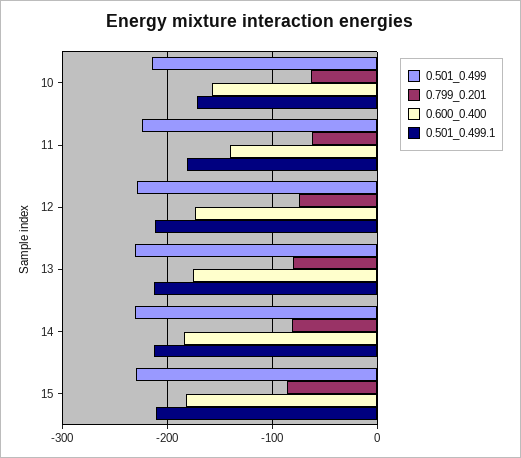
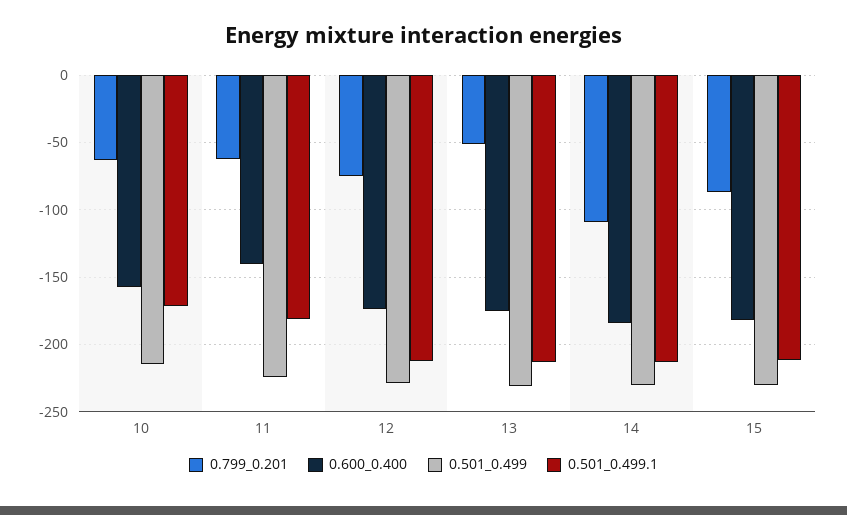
0.799_0.201, 13: -80 -> -50
0.799_0.201, 14: -80 -> -110

